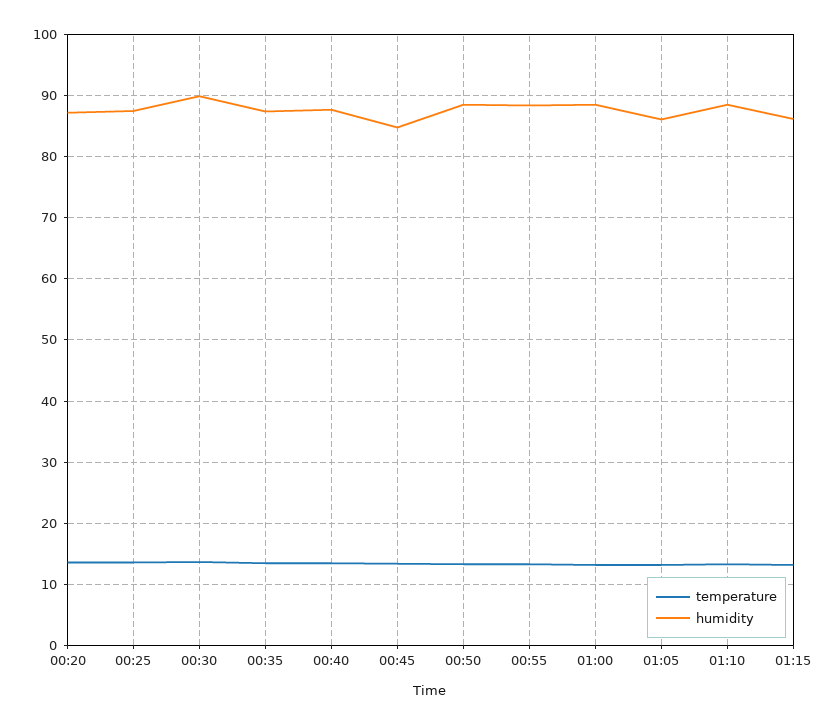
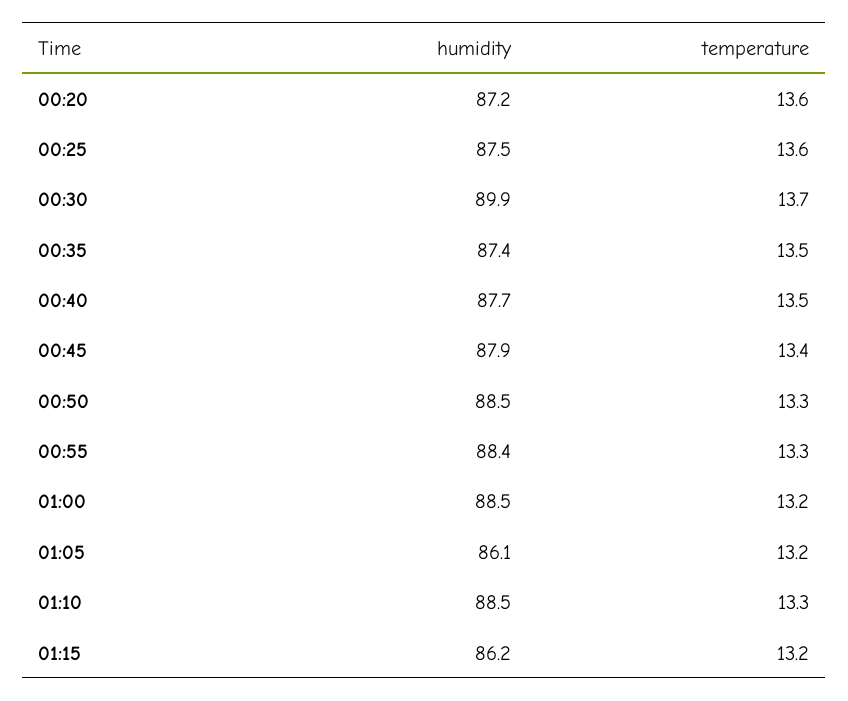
humidity, 00:45: 85 -> 87.9

